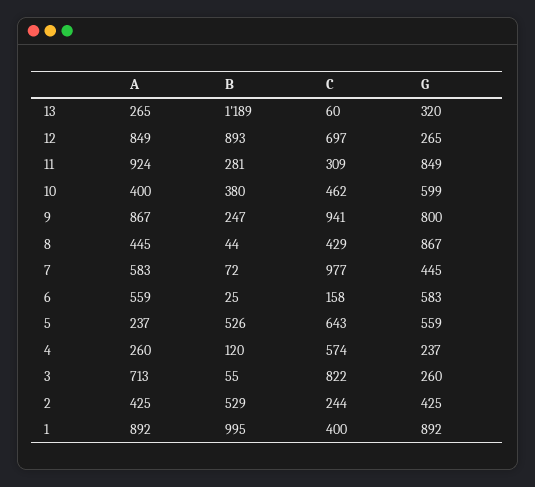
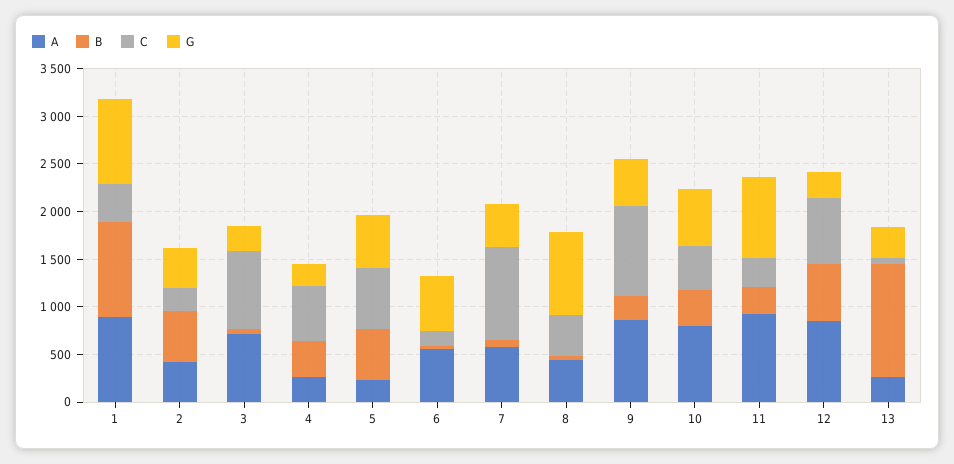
B, 12: 893 -> 600
A, 10: 400 -> 800
G, 9: 800 -> 500
B, 4: 120 -> 400

